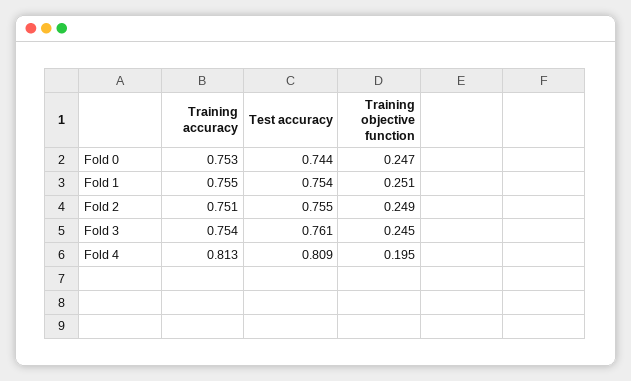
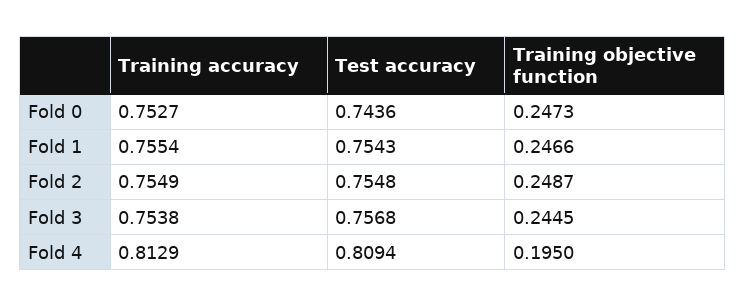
Training objective function, Fold 1: 0.251 -> 0.2466
Training accuracy, Fold 2: 0.751 -> 0.7549
Test accuracy, Fold 3: 0.761 -> 0.7568

